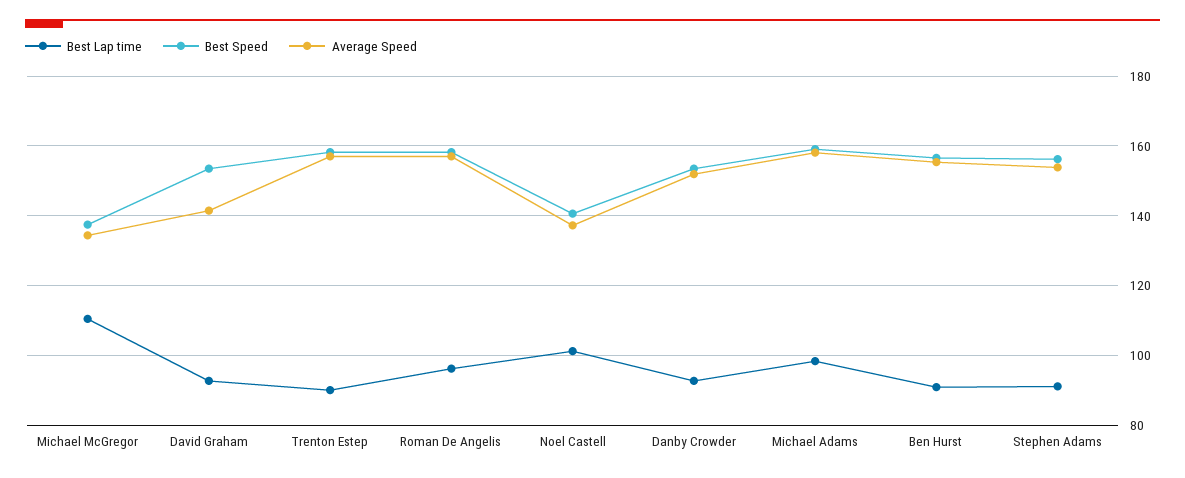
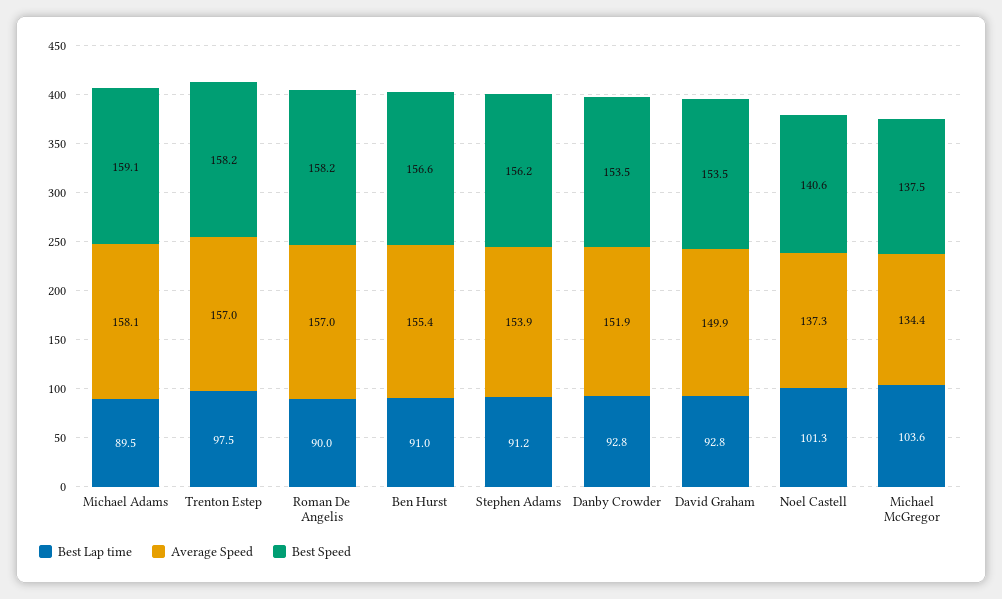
Best Lap time, Michael McGregor: 110 -> 103.6
Average Speed, David Graham: 142 -> 149.9
Best Lap time, Trenton Estep: 90 -> 97.5
Best Lap time, Roman De Angelis: 96 -> 90
Best Lap time, Michael Adams: 98 -> 89.5

